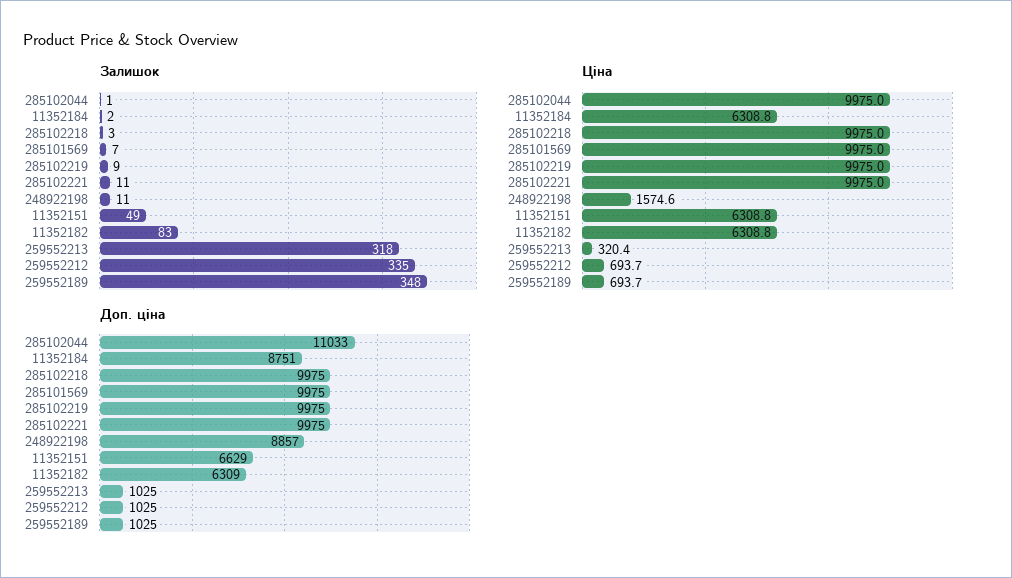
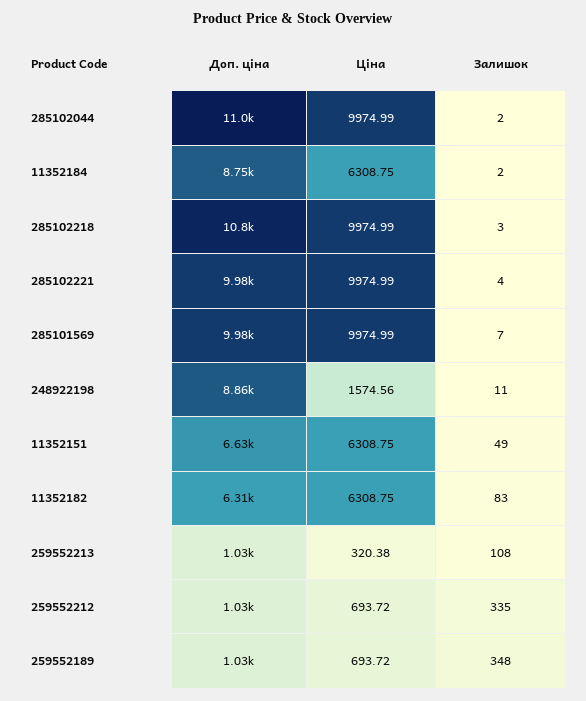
Залишок, 285102044: 1 -> 2
Залишок, 285102219: 9 -> none
Залишок, 285102221: 11 -> 4
Залишок, 259552213: 318 -> 108
Ціна, 285102219: 9975 -> none
Доп. ціна, 285102218: 9975 -> 10800
Доп. ціна, 285102219: 9975 -> none

